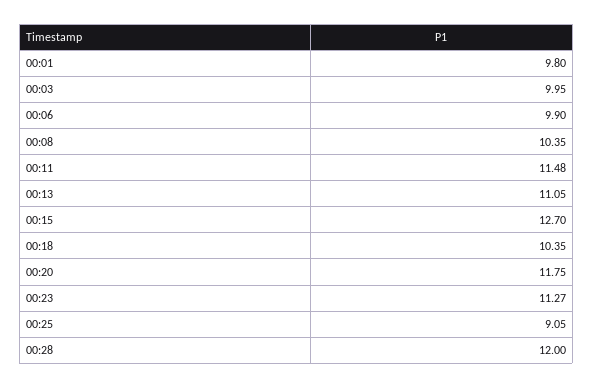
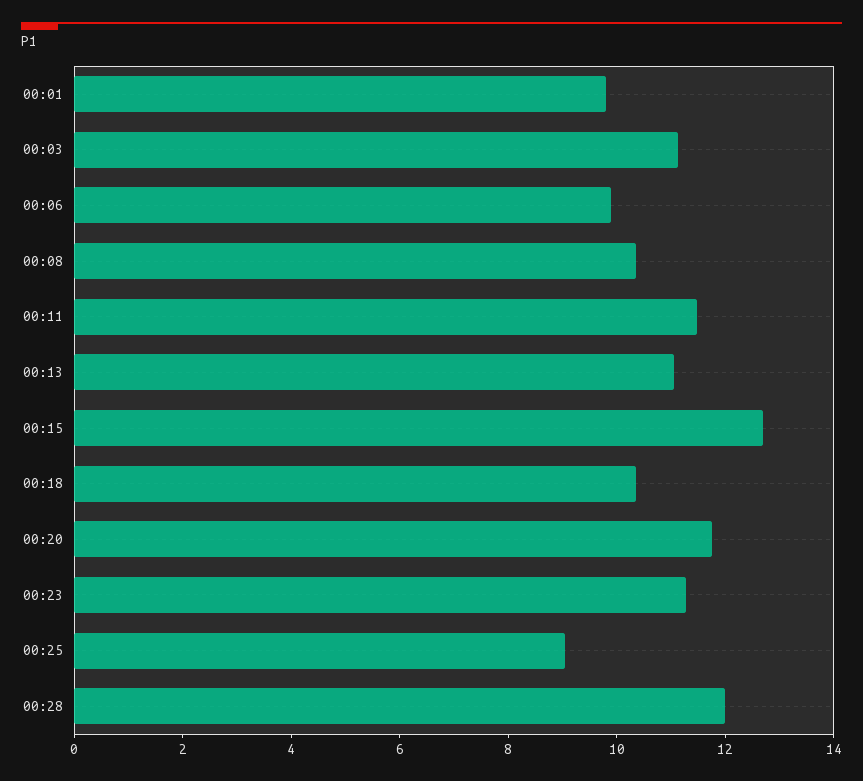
00:03: 9.95 -> 11

